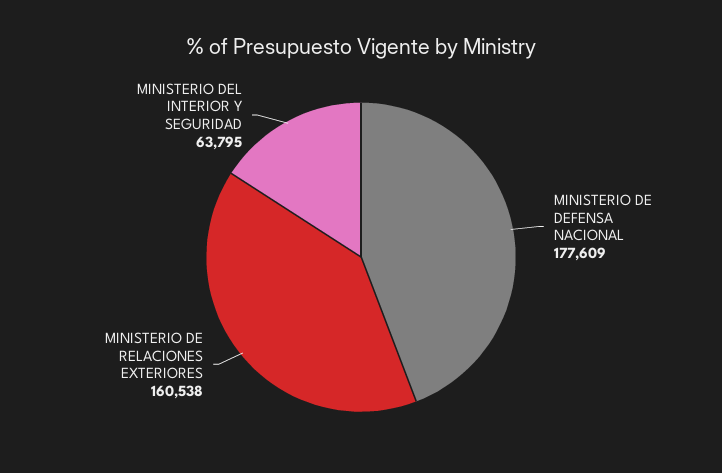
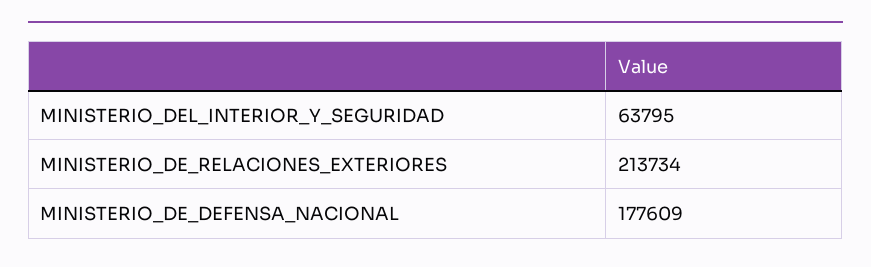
MINISTERIO DE RELACIONES EXTERIORES: 160538 -> 213734

